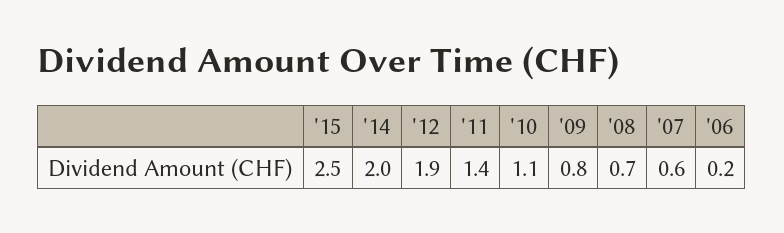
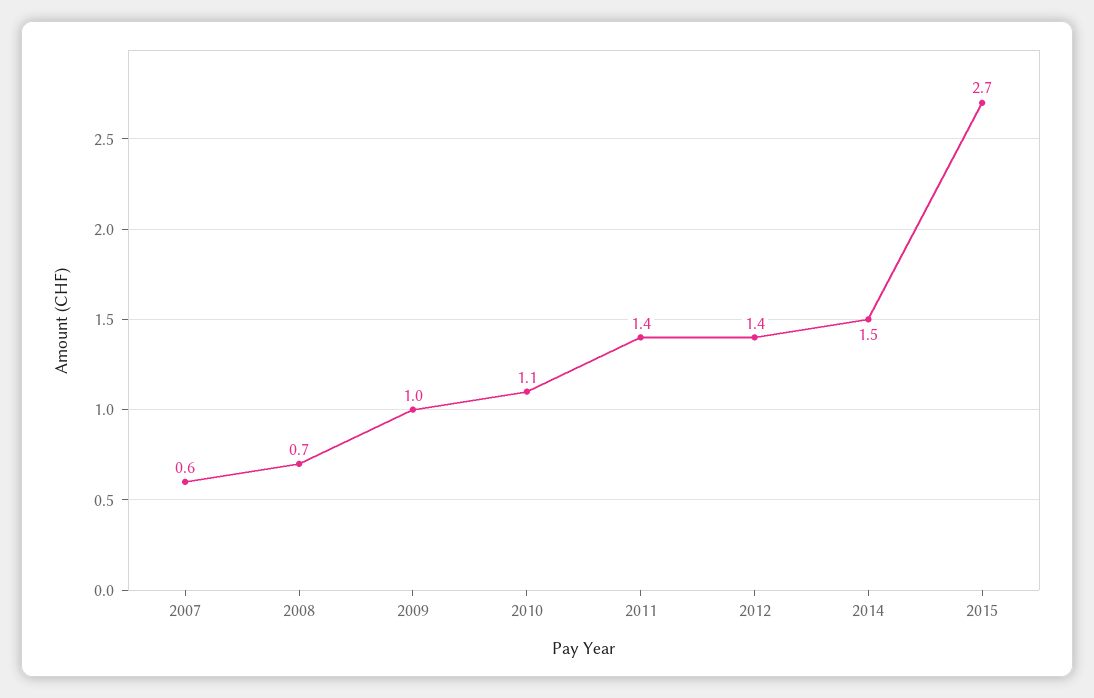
'15: 2.5 -> 2.7
'14: 2 -> 1.5
'12: 1.9 -> 1.4
'09: 0.8 -> 1
'06: 0.2 -> none

